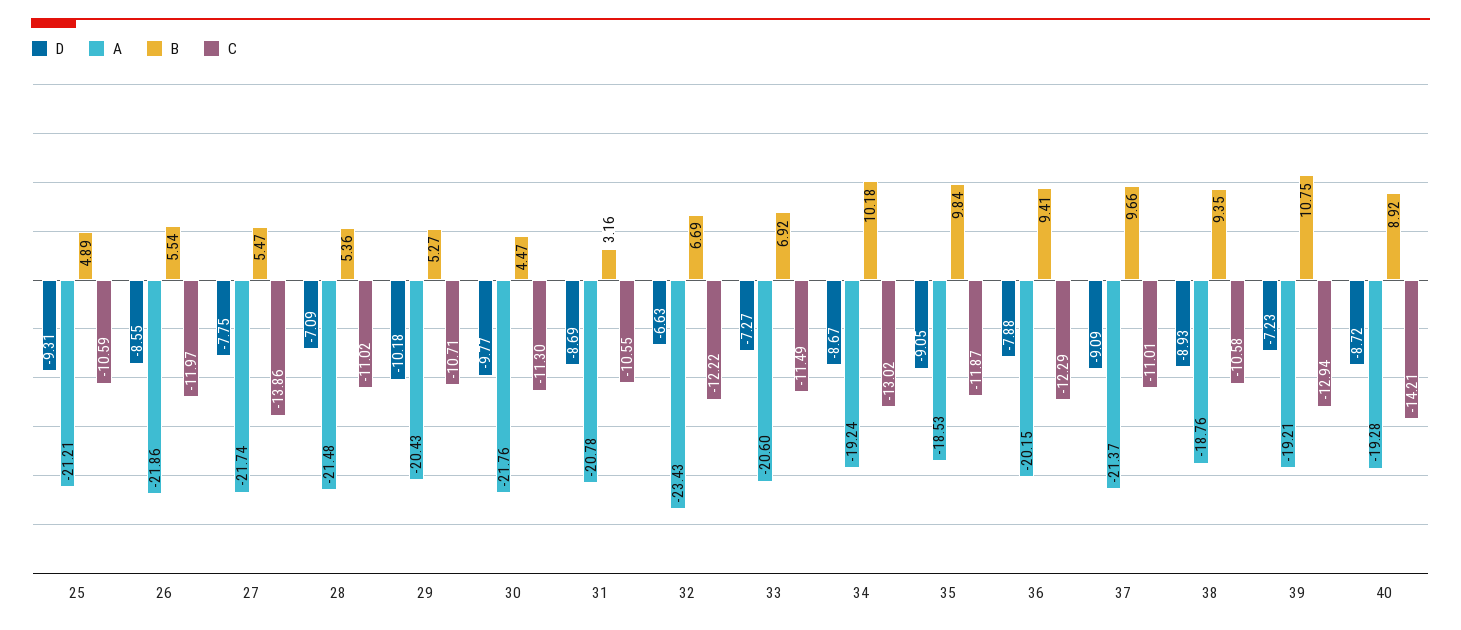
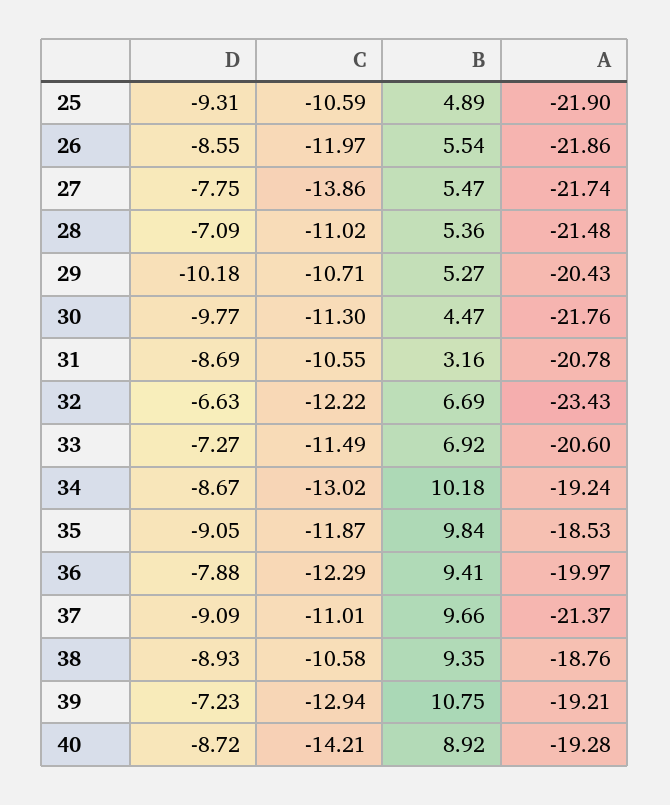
A, 25: -21.21 -> -21.9
A, 36: -20.15 -> -19.97

